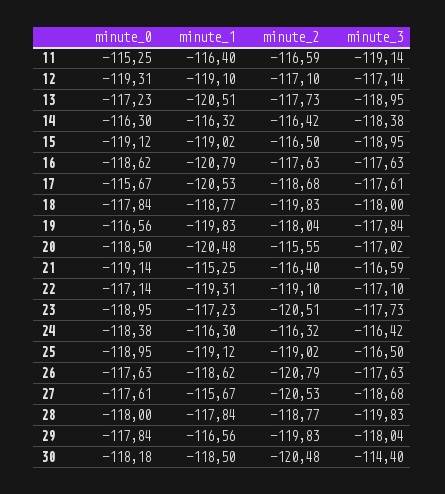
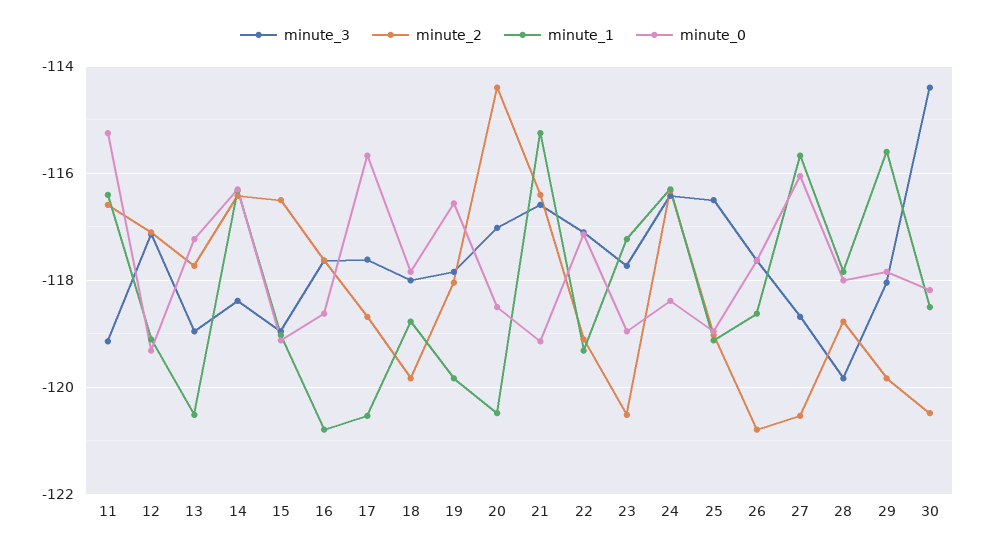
minute_2, 20: -115.55 -> -114.4
minute_0, 27: -117.61 -> -116
minute_1, 29: -116.56 -> -115.6

